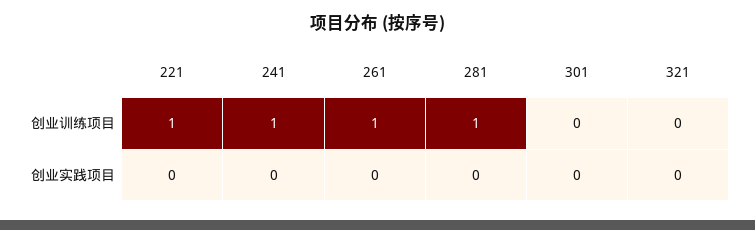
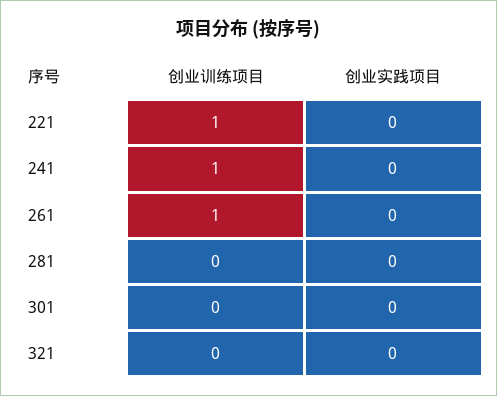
281, 创业训练项目: 1 -> 0

